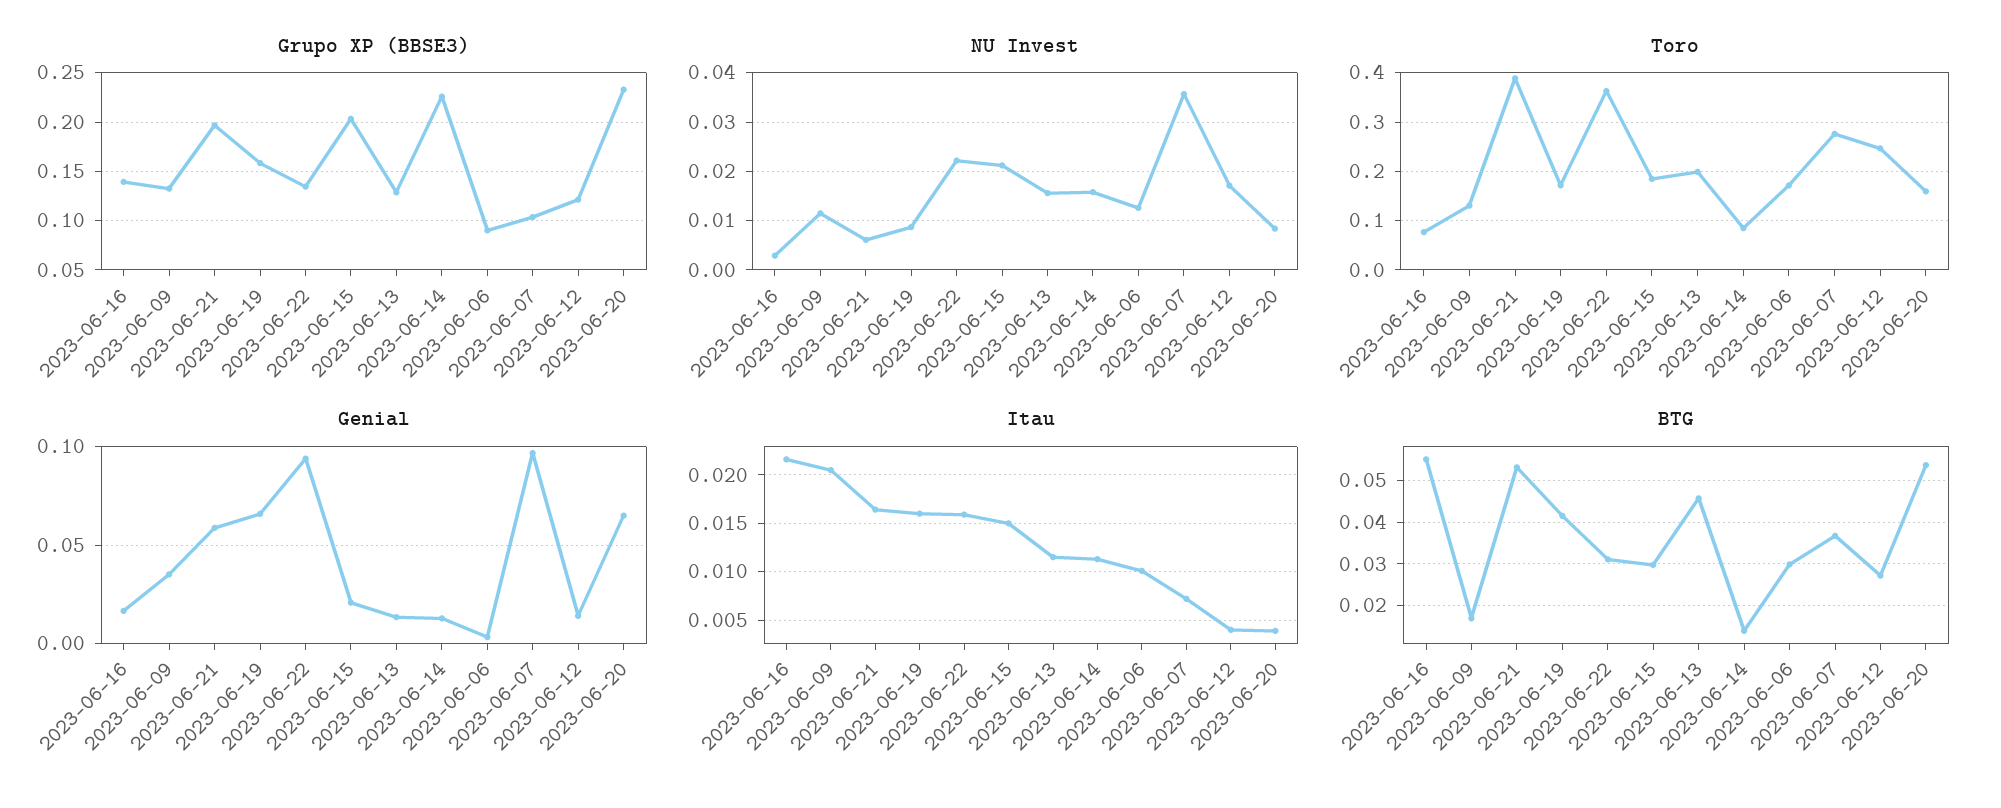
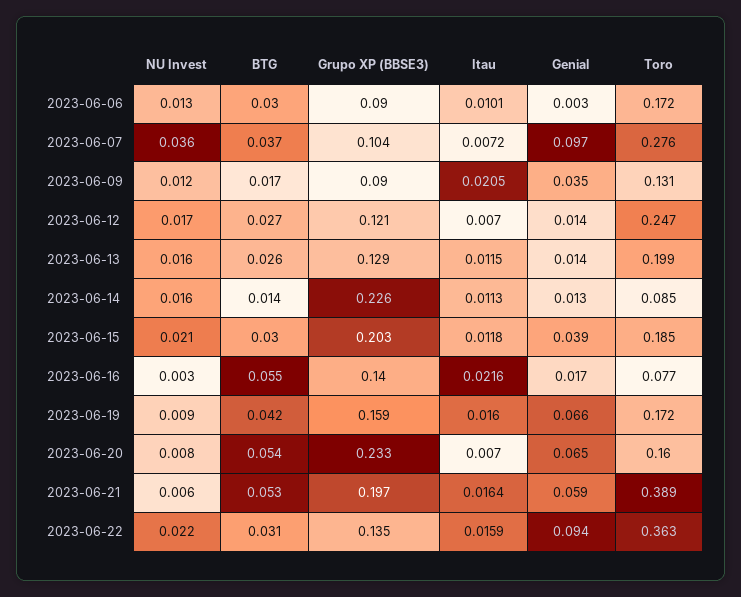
Grupo XP (BBSE3), 2023-06-09: 0.13 -> 0.09
Genial, 2023-06-15: 0.02 -> 0.039
Itau, 2023-06-15: 0.015 -> 0.0118
Itau, 2023-06-12: 0.004 -> 0.007
Itau, 2023-06-20: 0.004 -> 0.007
BTG, 2023-06-13: 0.046 -> 0.026

